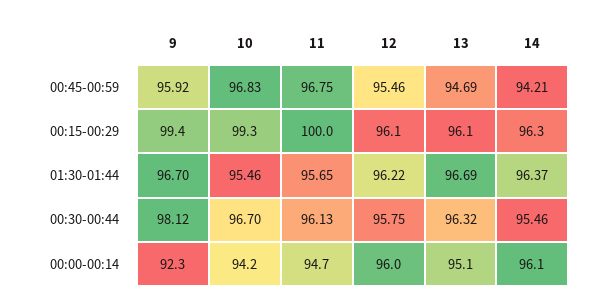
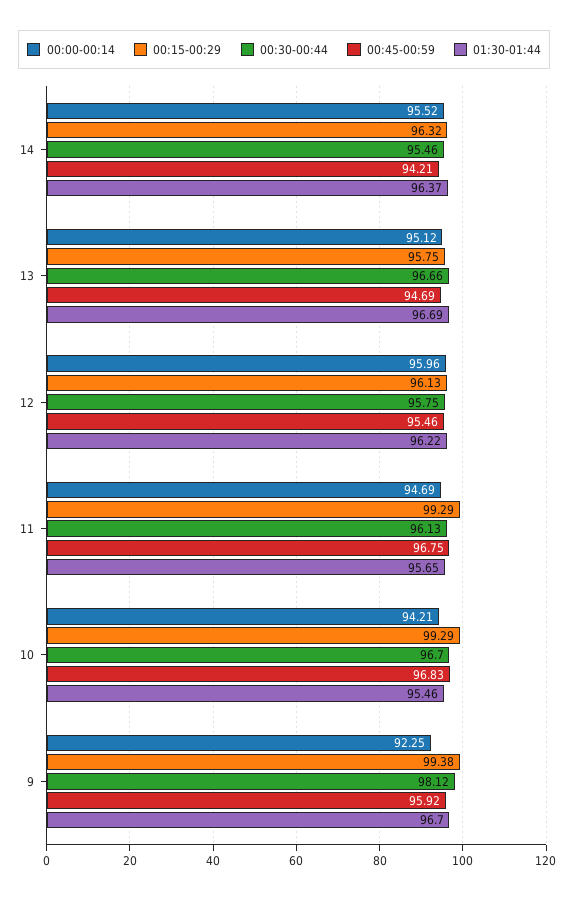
00:15-00:29, 11: 100 -> 99.29
00:15-00:29, 13: 96.1 -> 95.75
00:30-00:44, 13: 96.32 -> 96.66
00:00-00:14, 14: 96.1 -> 95.52

